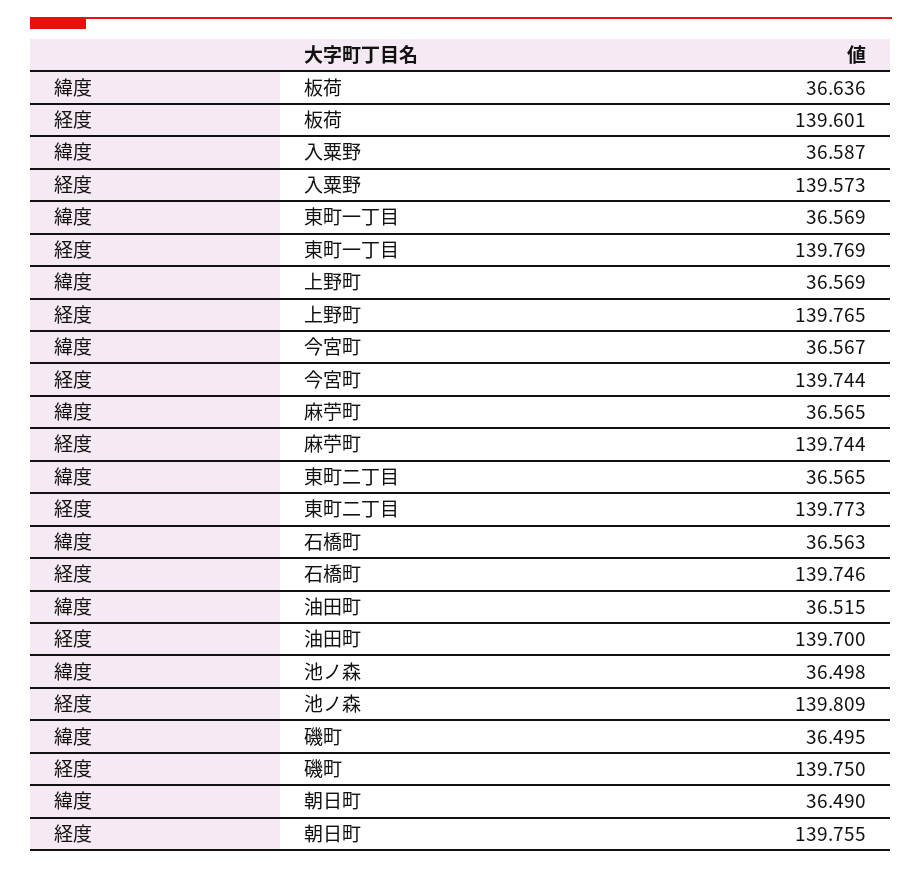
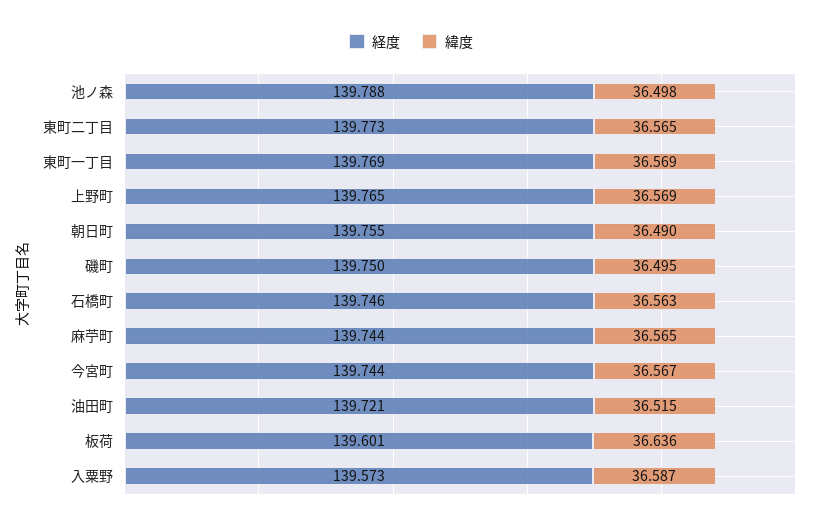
経度, 油田町: 139.7 -> 139.721
経度, 池ノ森: 139.809 -> 139.788

